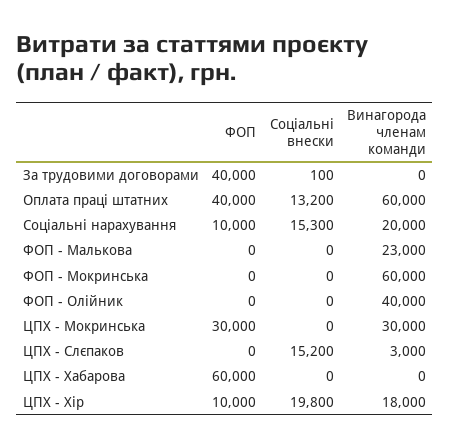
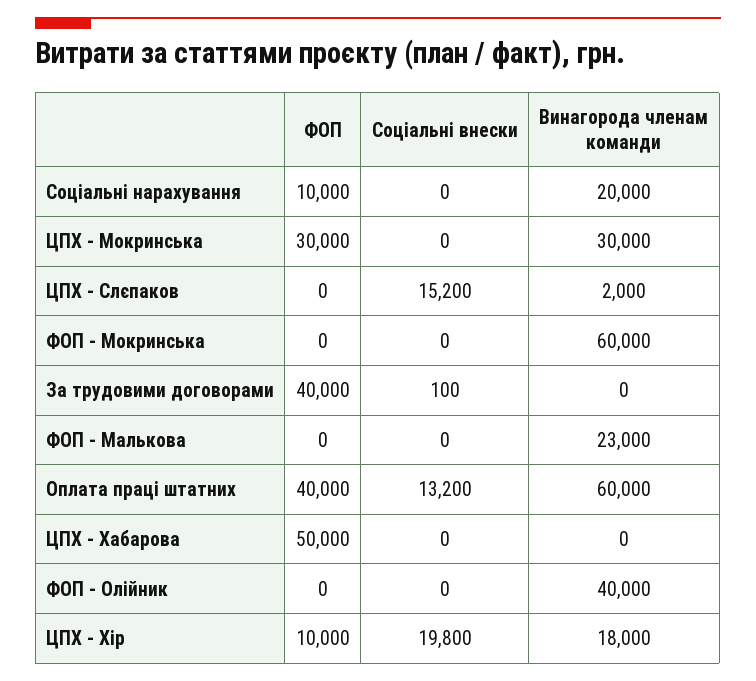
Соціальні внески, Соціальні нарахування: 15300 -> 0
Винагорода членам команди, ЦПХ - Слєпаков: 3000 -> 2000
ФОП, ЦПХ - Хабарова: 60000 -> 50000

